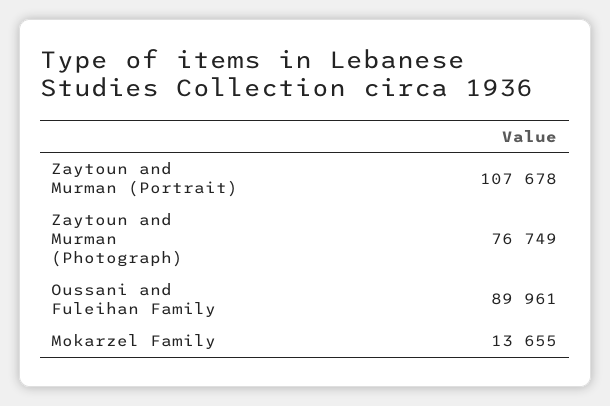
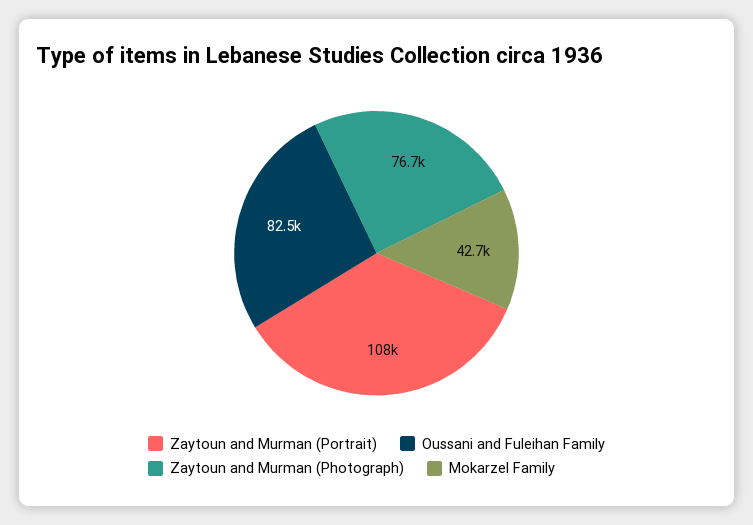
Oussani and Fuleihan Family: 89961 -> 82500
Mokarzel Family: 13655 -> 42700

